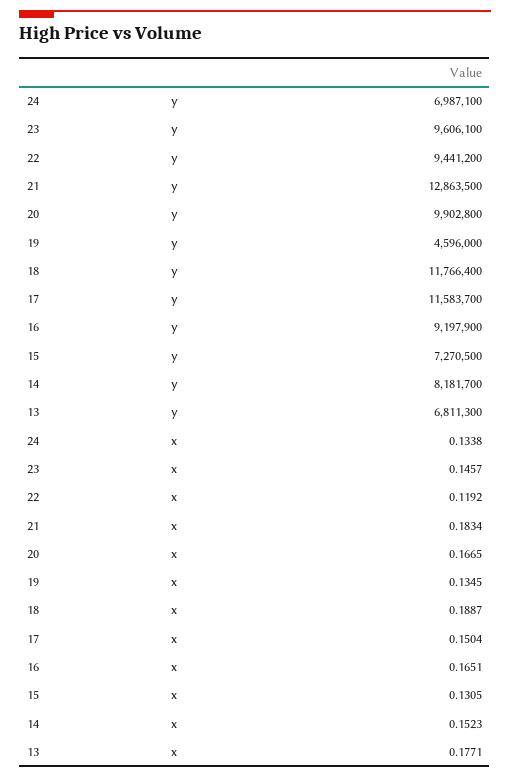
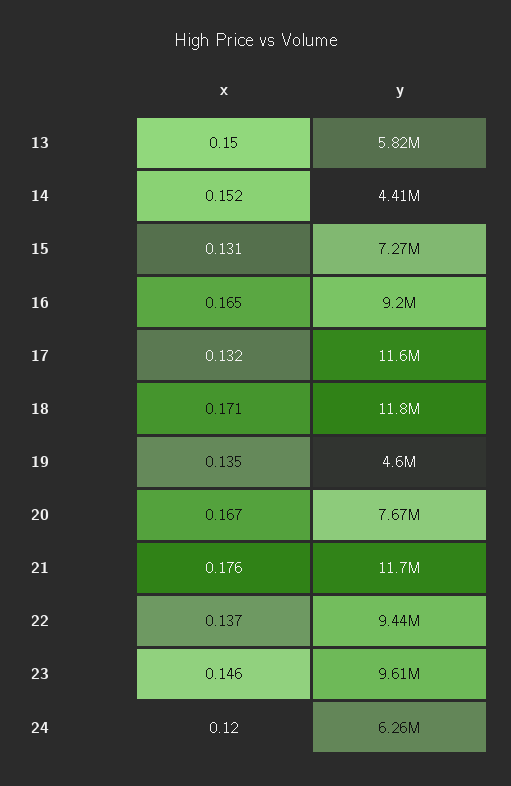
24, y: 6987100 -> 6260000
21, y: 12863500 -> 11700000
20, y: 9902800 -> 7670000
14, y: 8181700 -> 4410000
13, y: 6811300 -> 5820000
24, x: 0.1338 -> 0.12
22, x: 0.1192 -> 0.137
21, x: 0.1834 -> 0.176
18, x: 0.1887 -> 0.171
17, x: 0.1504 -> 0.132
13, x: 0.1771 -> 0.15

